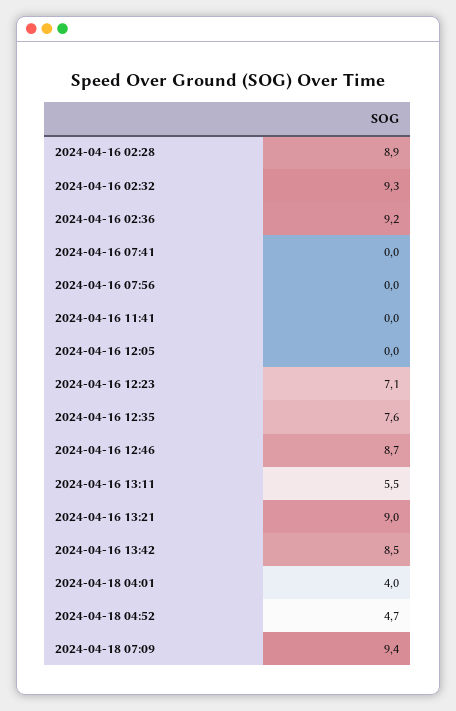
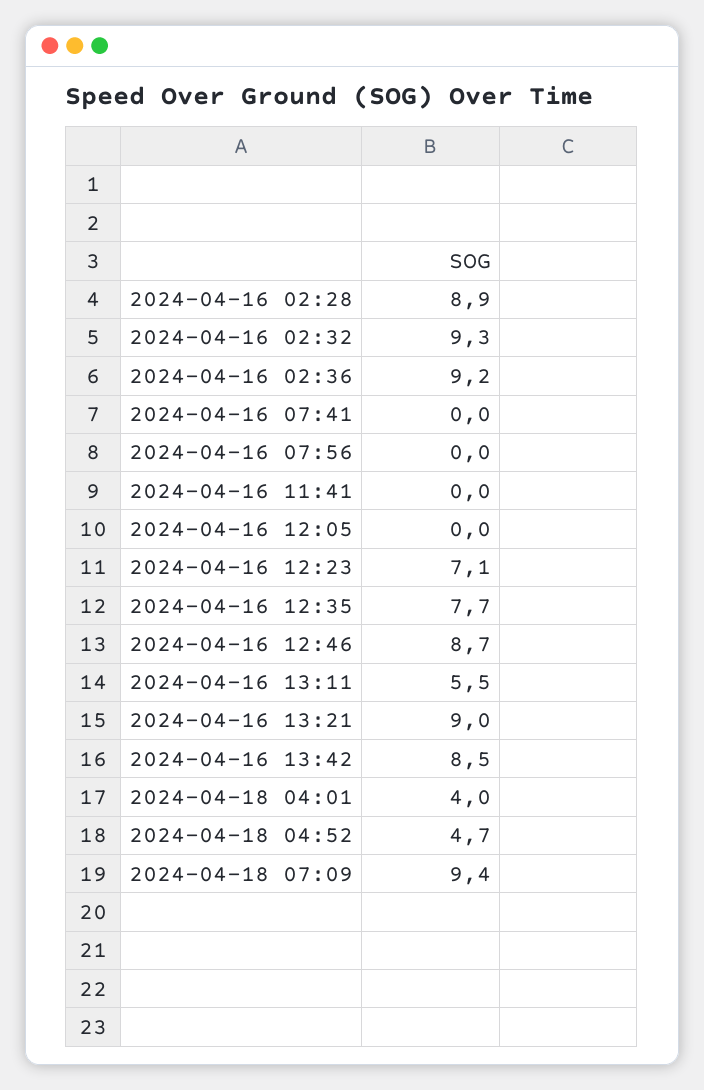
2024-04-16 12:35: 7.6 -> 7.7

